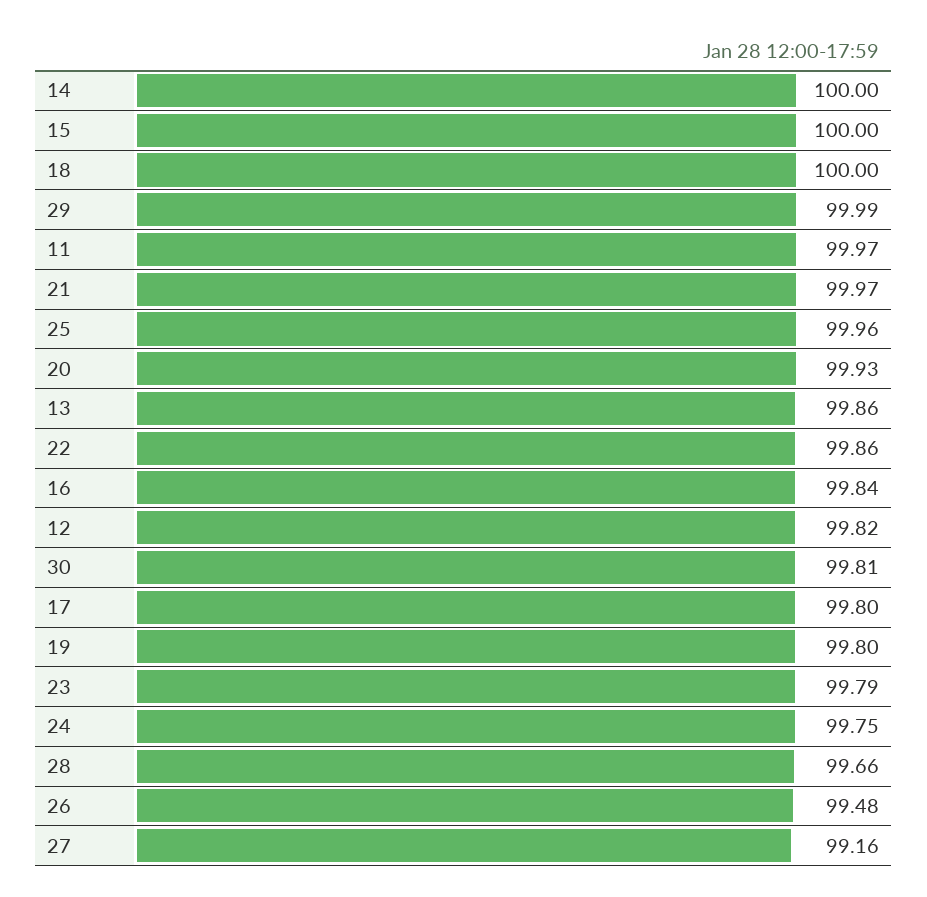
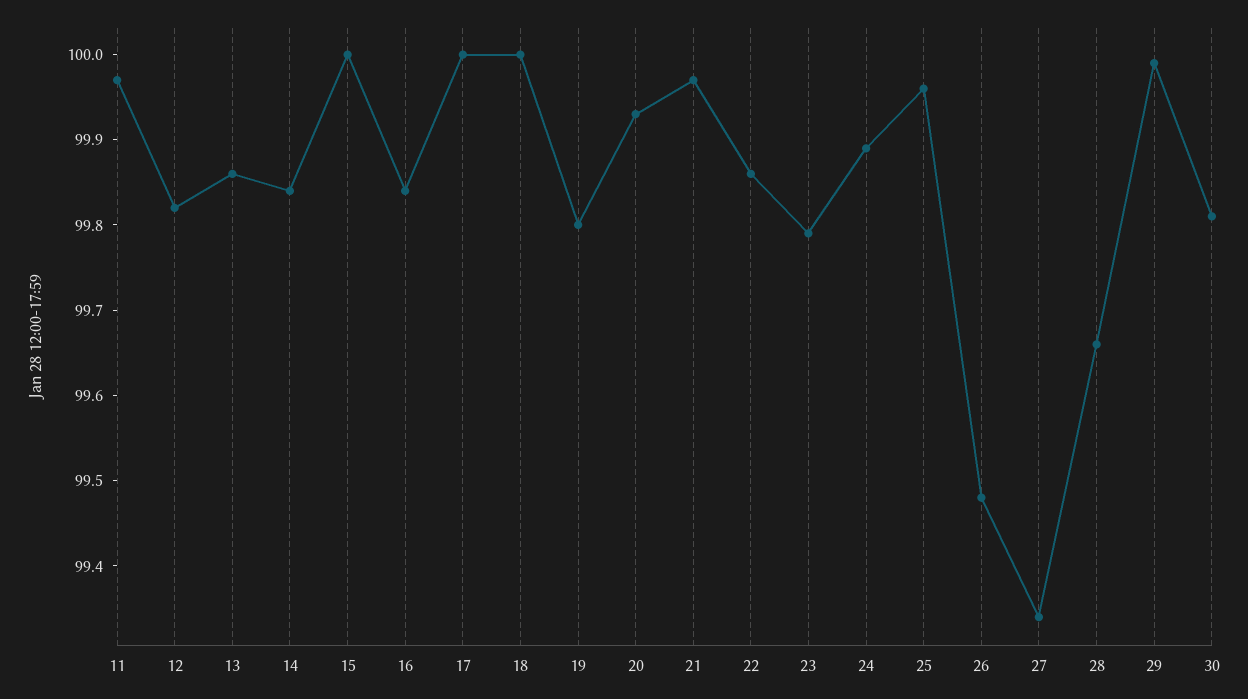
14: 100 -> 99.84
17: 99.8 -> 100
24: 99.75 -> 99.89
27: 99.16 -> 99.34

